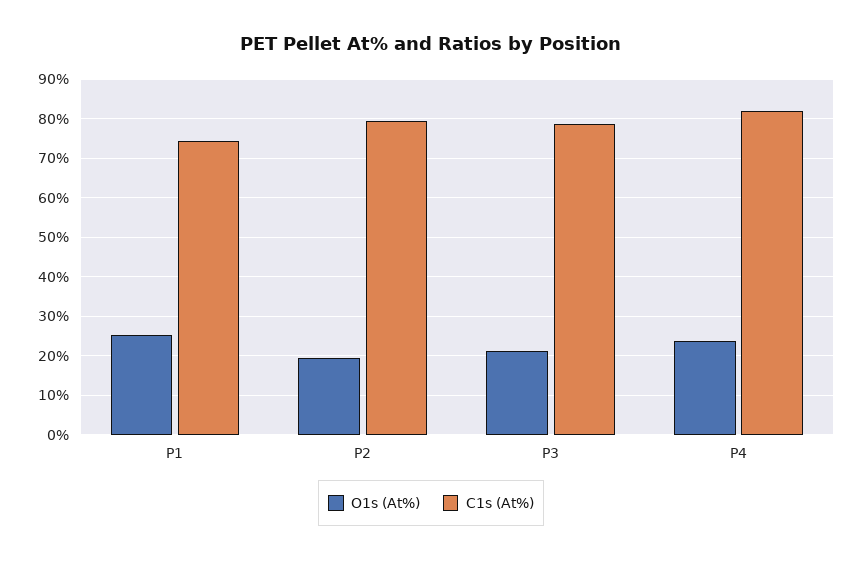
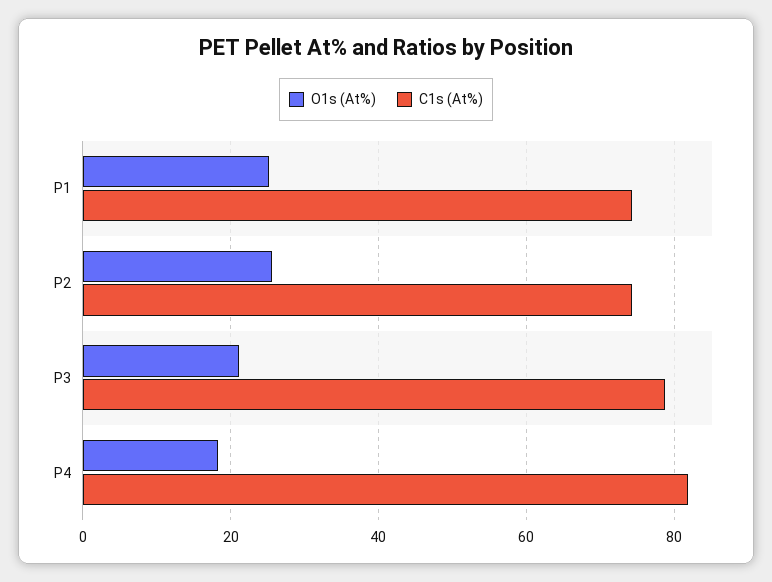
O1s (At%), P2: 20 -> 26
C1s (At%), P2: 80 -> 74
O1s (At%), P4: 24 -> 18

